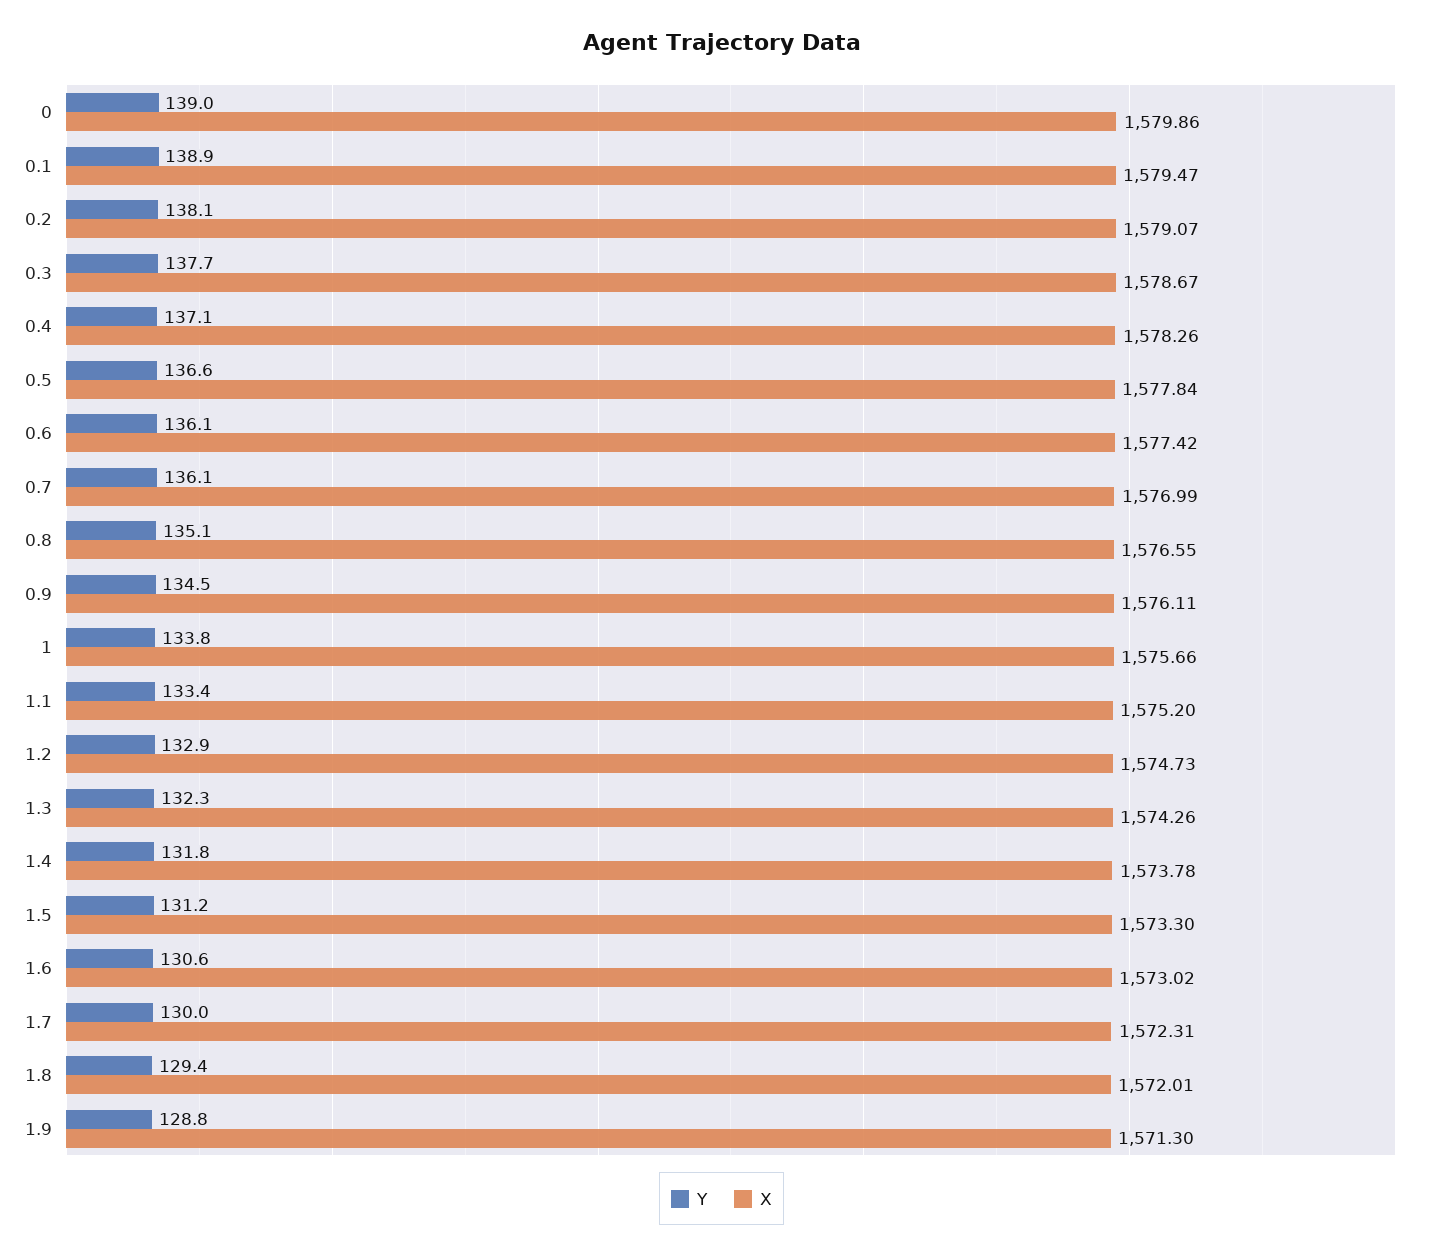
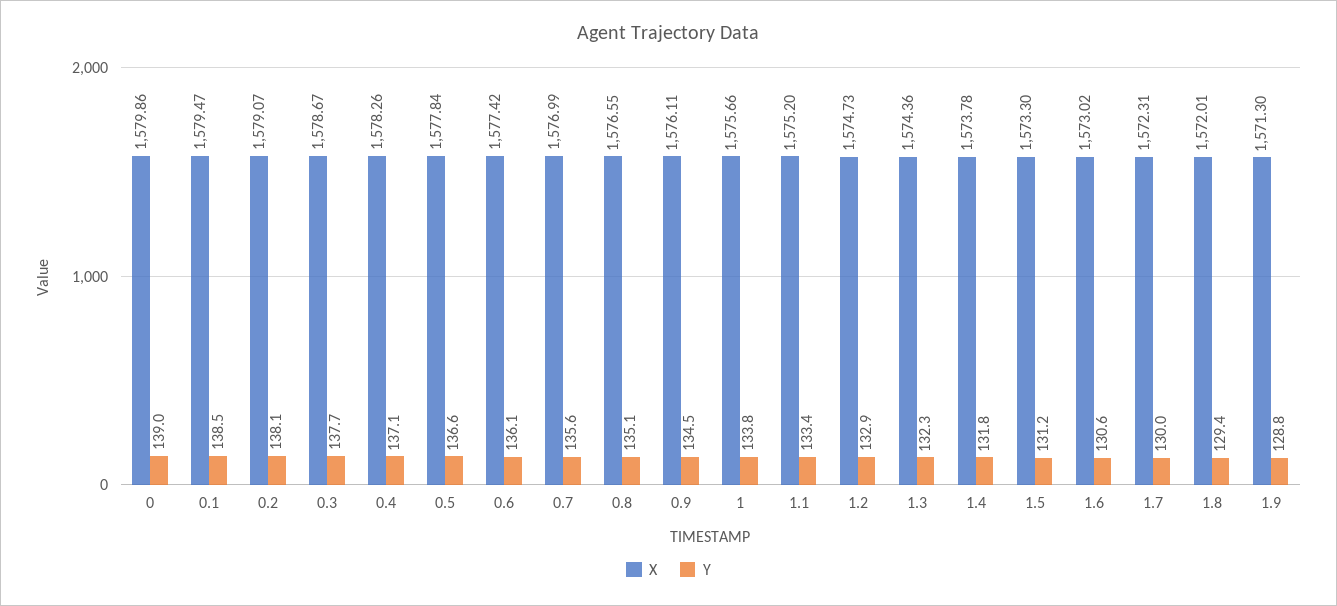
Y, 0.1: 138.9 -> 138.5
Y, 0.7: 136.1 -> 135.6
X, 1.3: 1574.26 -> 1574.36

